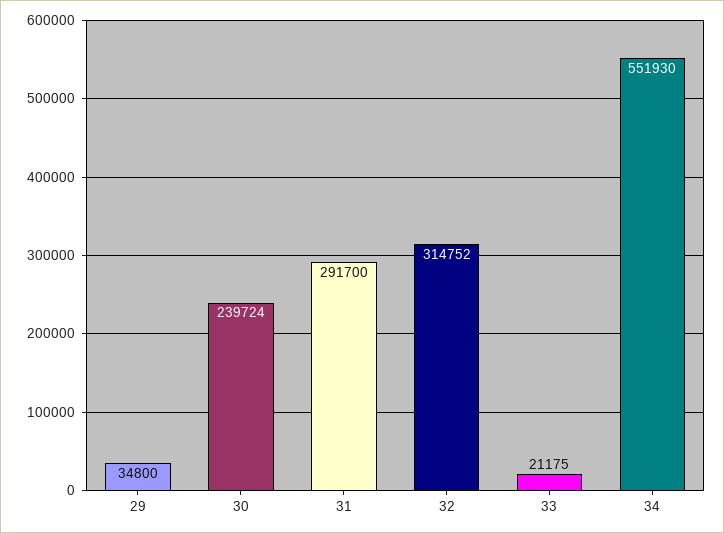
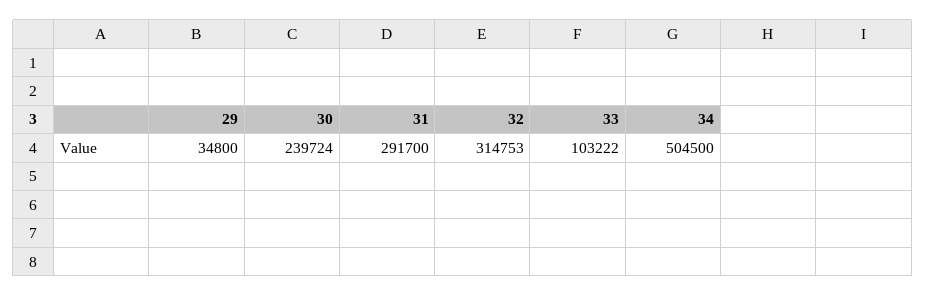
32: 314752 -> 314753
33: 21175 -> 103222
34: 551930 -> 504500

